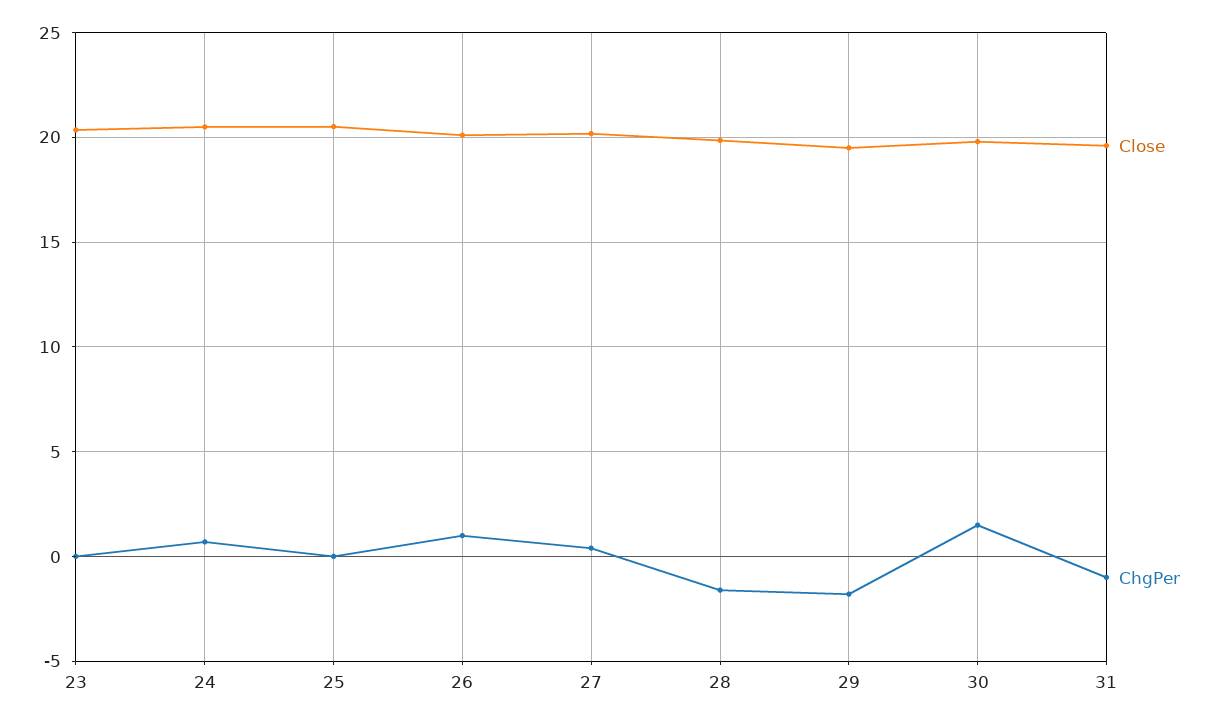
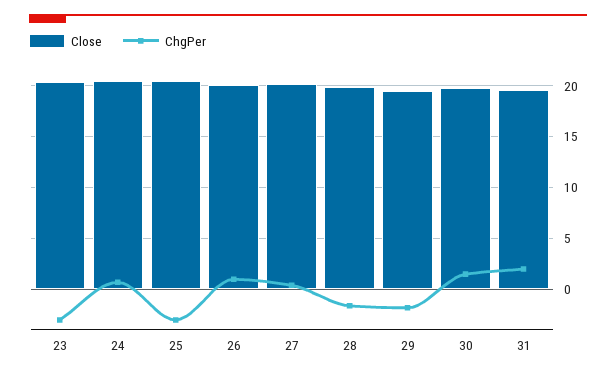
ChgPer, 23: 0 -> -3
ChgPer, 25: 0 -> -3
ChgPer, 31: -1 -> 2

